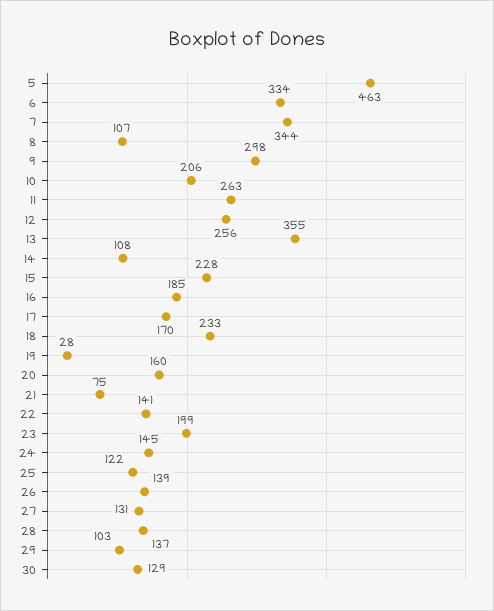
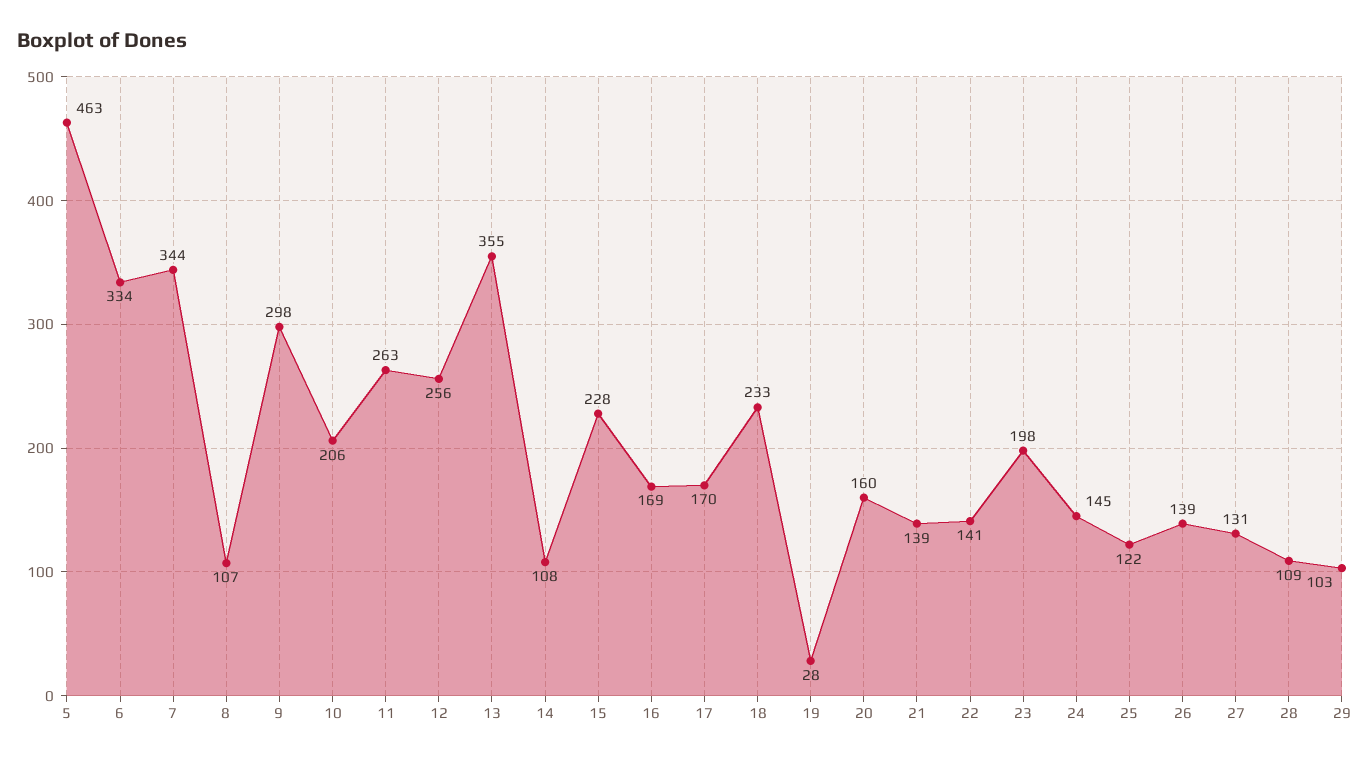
16: 185 -> 169
21: 75 -> 139
23: 199 -> 198
28: 137 -> 109
30: 129 -> none

